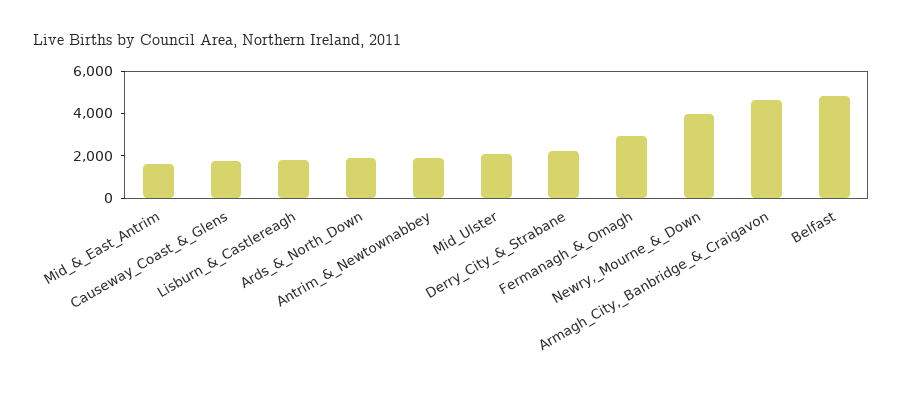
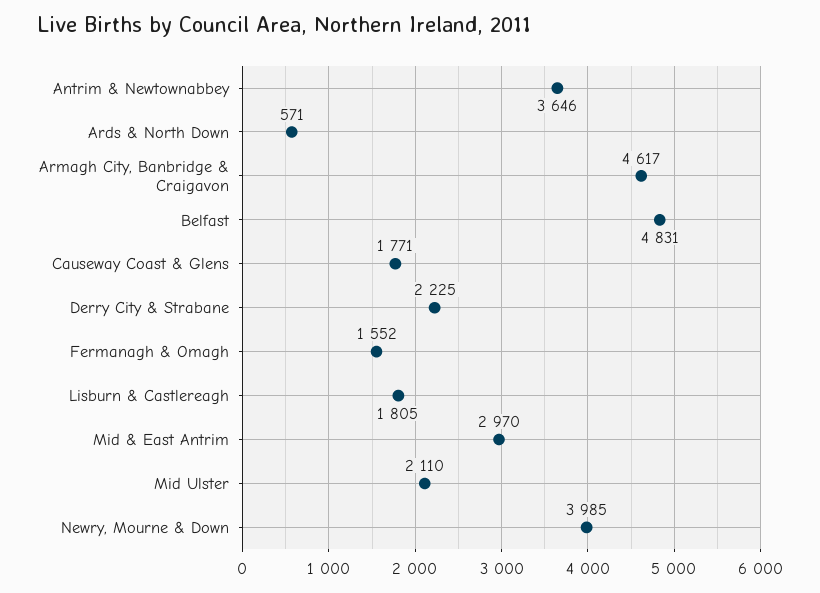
Mid_&_East_Antrim: 1500 -> 2970
Ards_&_North_Down: 2000 -> 571
Antrim_&_Newtownabbey: 2000 -> 3646
Fermanagh_&_Omagh: 3000 -> 1552

